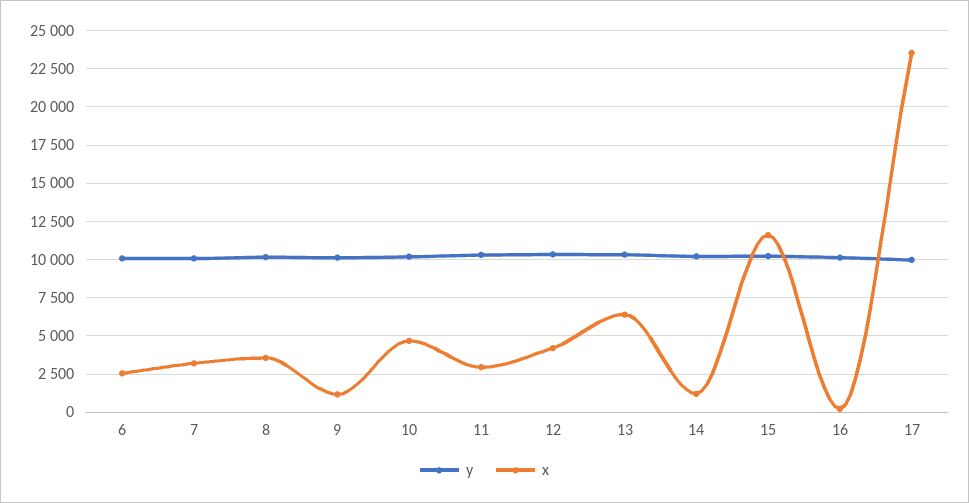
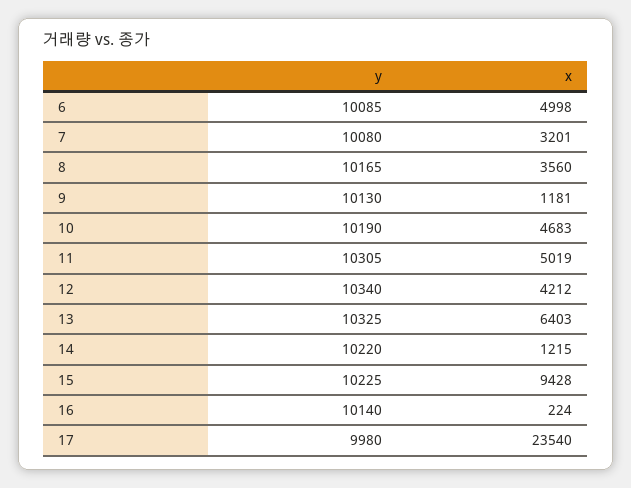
x, 6: 2500 -> 4998
x, 11: 3000 -> 5019
x, 15: 11500 -> 9428

